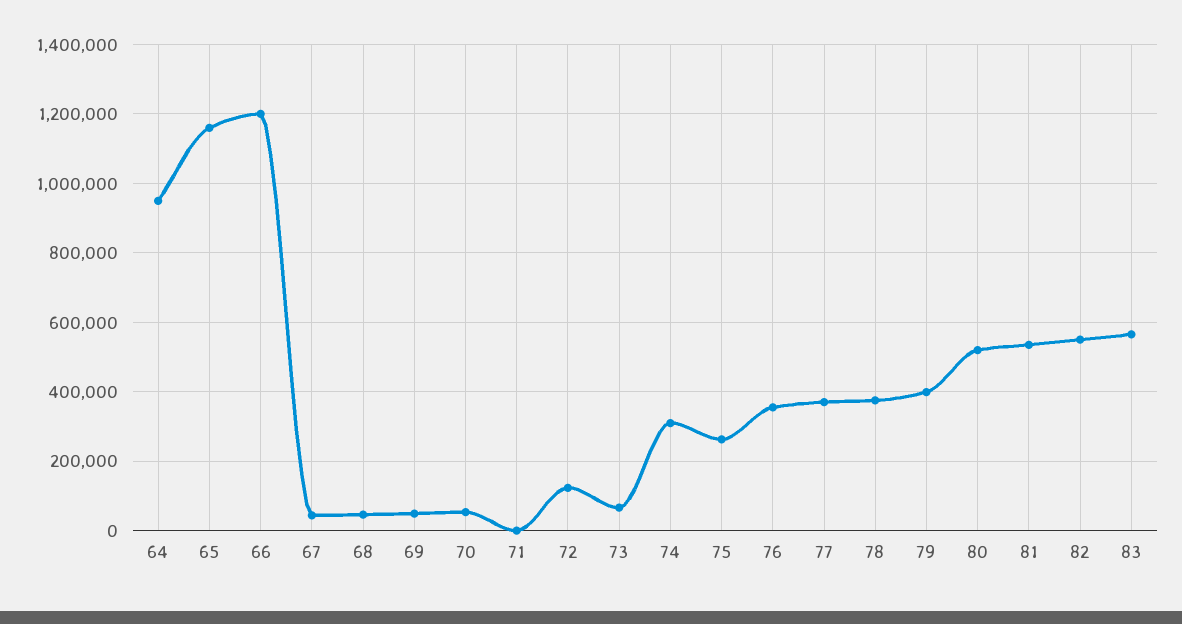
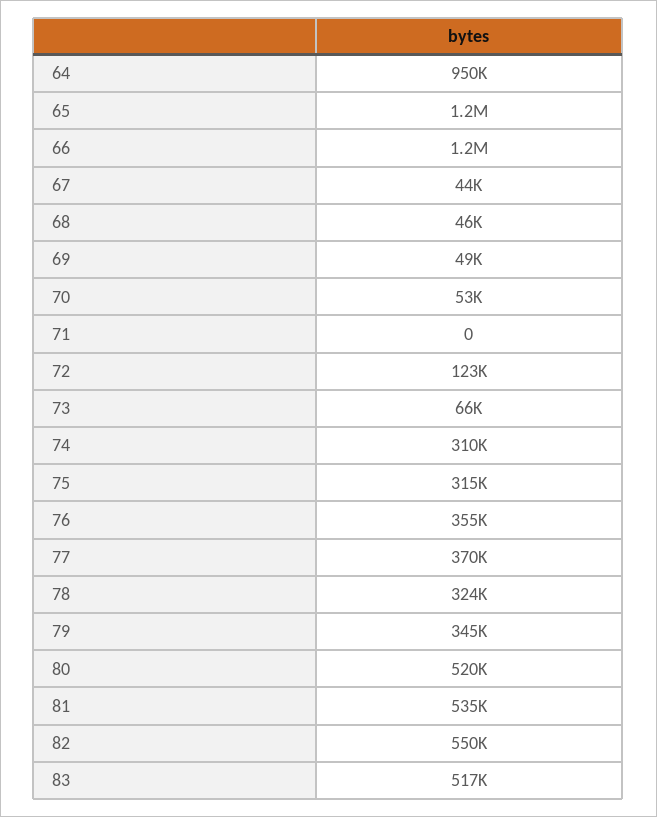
75: 260000 -> 315000
78: 380000 -> 324000
79: 400000 -> 345000
83: 560000 -> 517000

